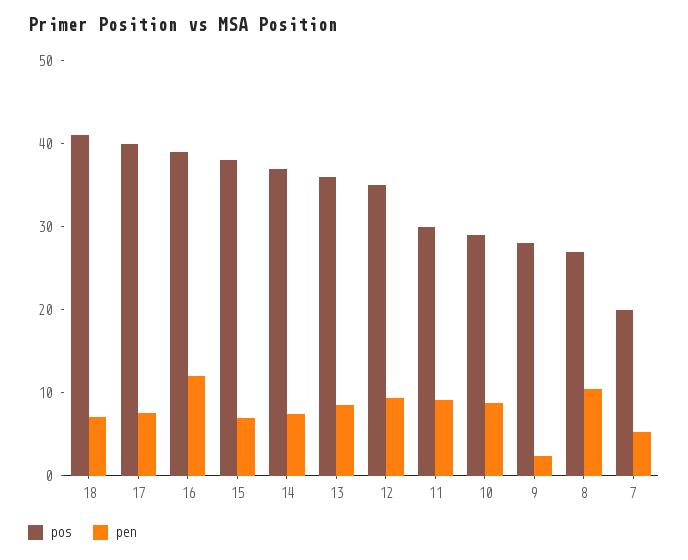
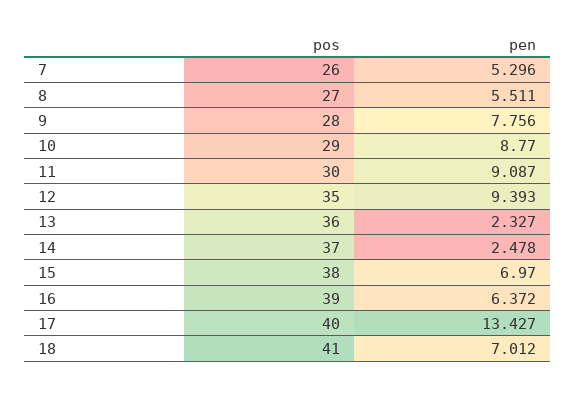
pen, 17: 8 -> 13.427
pen, 16: 12 -> 6.372
pen, 14: 8 -> 2.478
pen, 13: 8 -> 2.327
pen, 9: 2 -> 7.756
pen, 8: 10 -> 5.511
pos, 7: 20 -> 26

